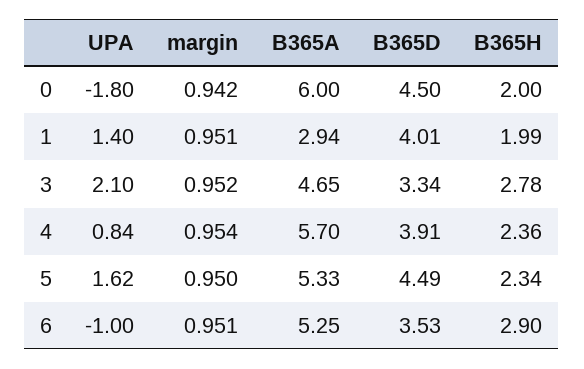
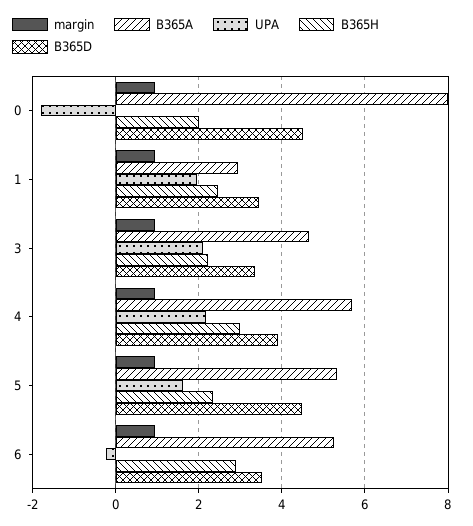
B365A, 0: 6 -> 8
UPA, 1: 1.4 -> 2
B365D, 1: 4.01 -> 3.4
B365H, 1: 1.99 -> 2.4
B365H, 3: 2.78 -> 2.2
UPA, 4: 0.84 -> 2.2
B365H, 4: 2.36 -> 3
UPA, 6: -1 -> -0.2

